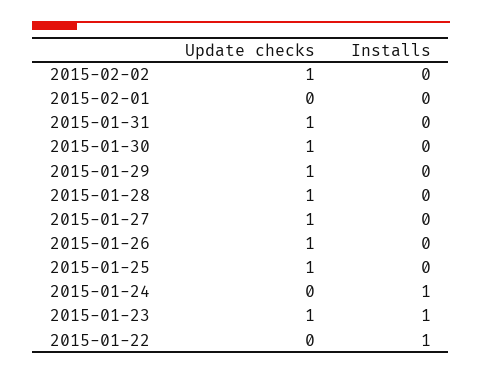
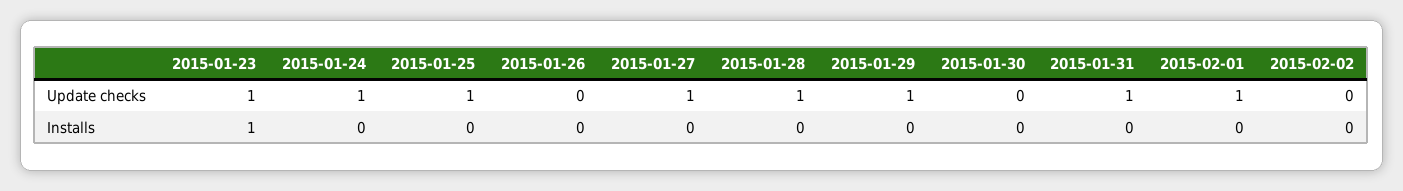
Update checks, 2015-02-02: 1 -> 0
Update checks, 2015-02-01: 0 -> 1
Update checks, 2015-01-30: 1 -> 0
Update checks, 2015-01-26: 1 -> 0
Update checks, 2015-01-24: 0 -> 1
Installs, 2015-01-24: 1 -> 0
Update checks, 2015-01-22: 0 -> none
Installs, 2015-01-22: 1 -> none

